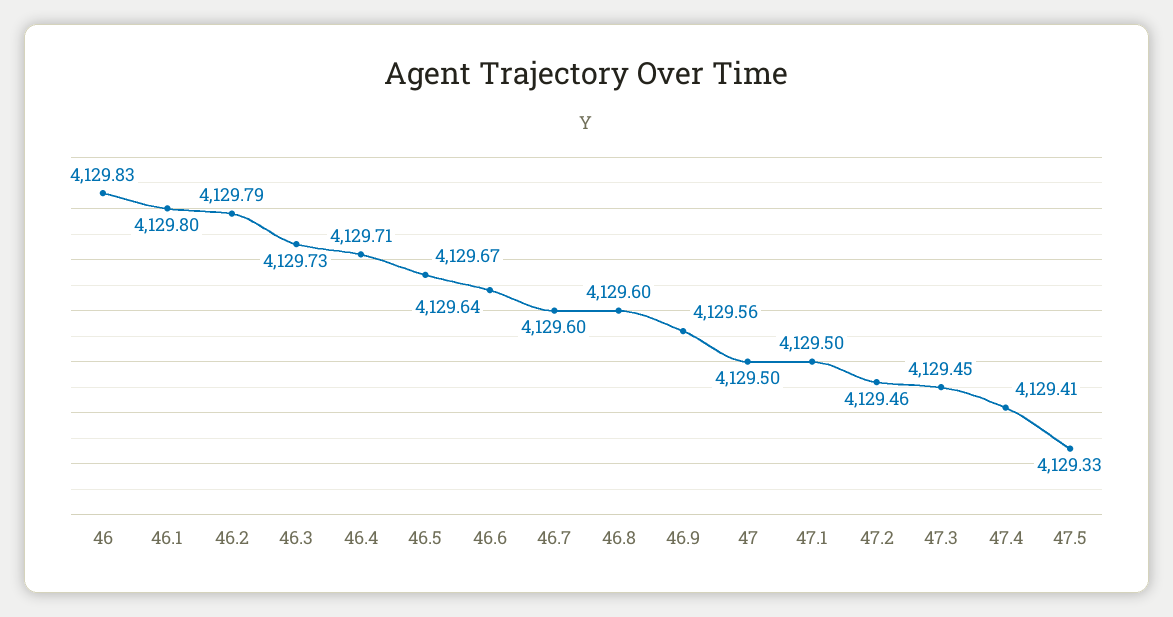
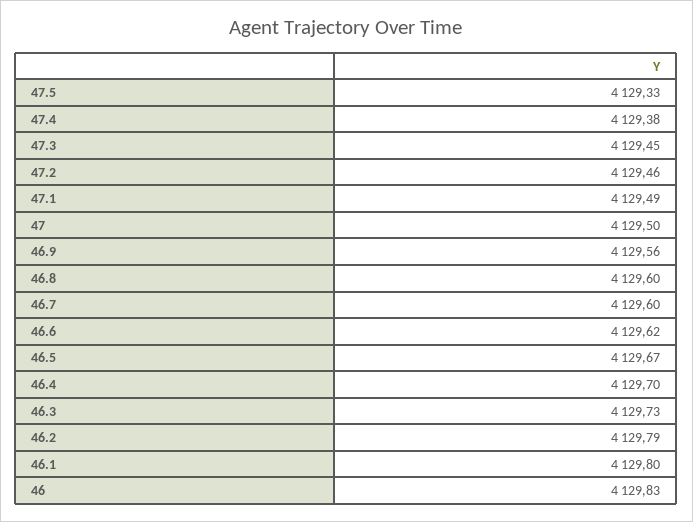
46.4: 4129.71 -> 4129.7
46.6: 4129.64 -> 4129.62
47.1: 4129.5 -> 4129.49
47.4: 4129.41 -> 4129.38

